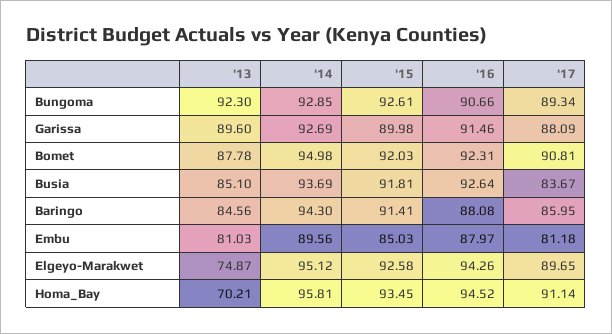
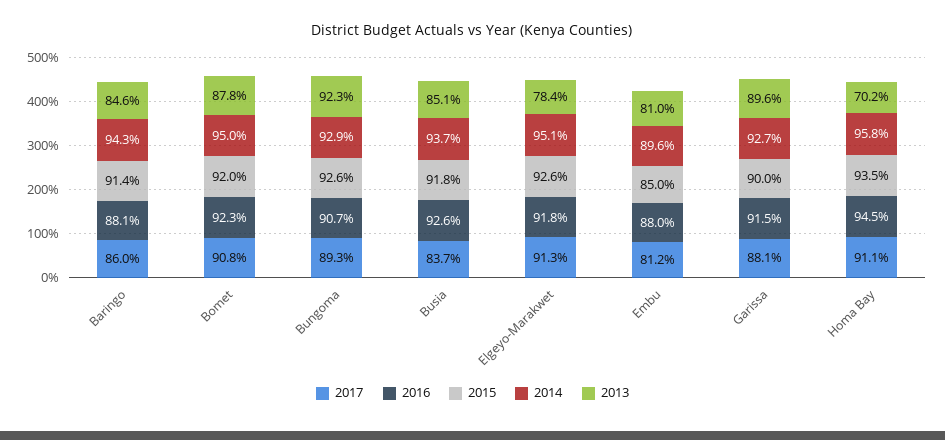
'13, Elgeyo-Marakwet: 74.87 -> 78.4
'16, Elgeyo-Marakwet: 94.26 -> 91.8
'17, Elgeyo-Marakwet: 89.65 -> 91.3

